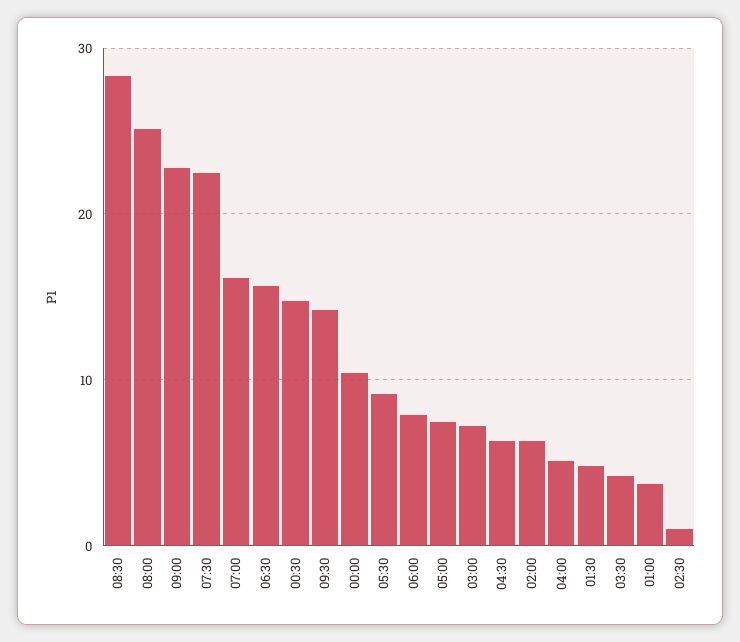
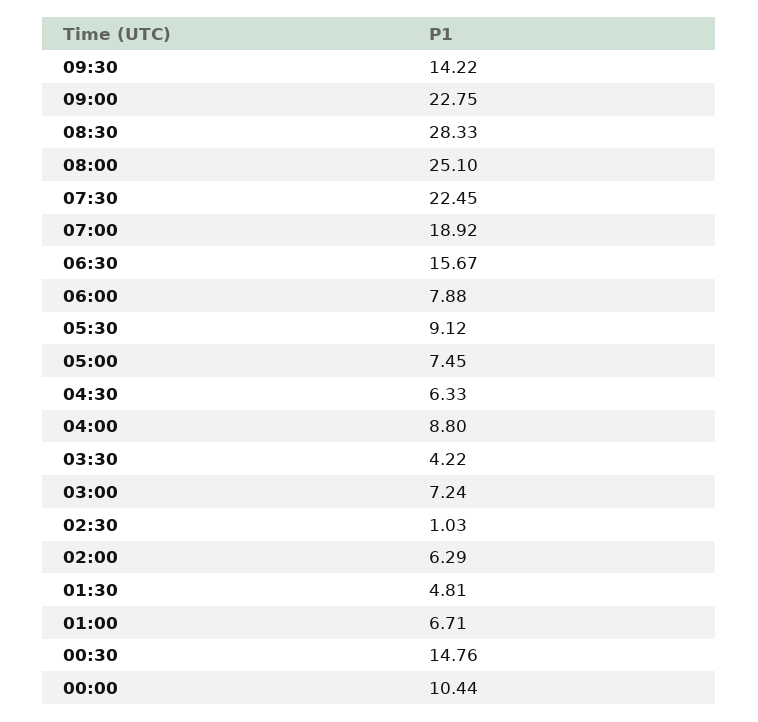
07:00: 16 -> 18.92
04:00: 5 -> 8.8
01:00: 4 -> 6.71

